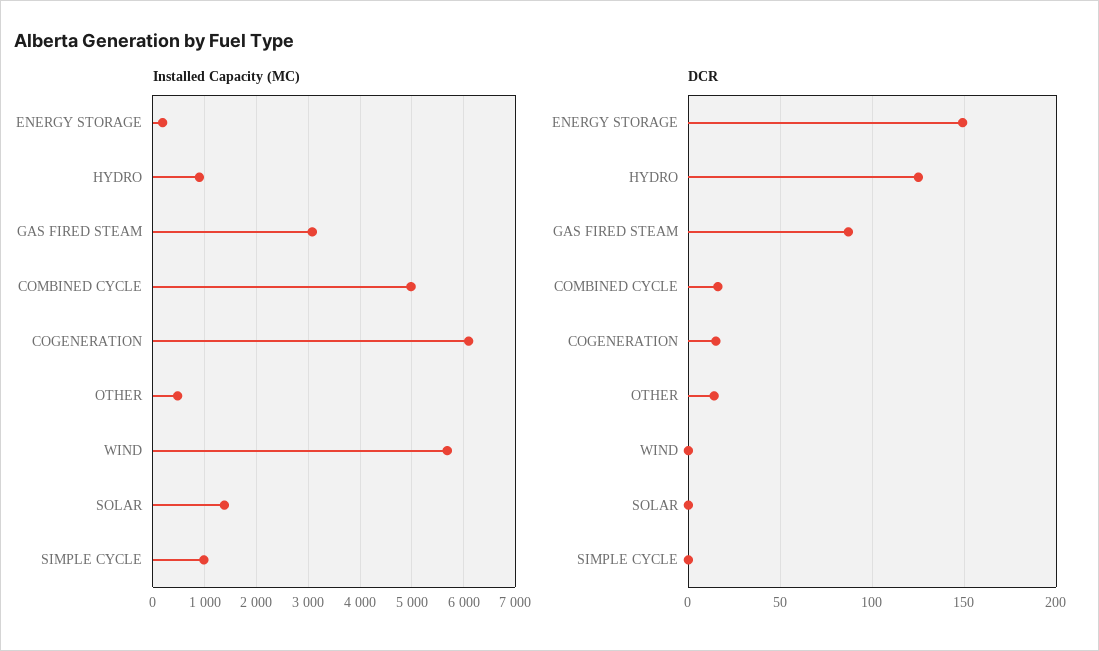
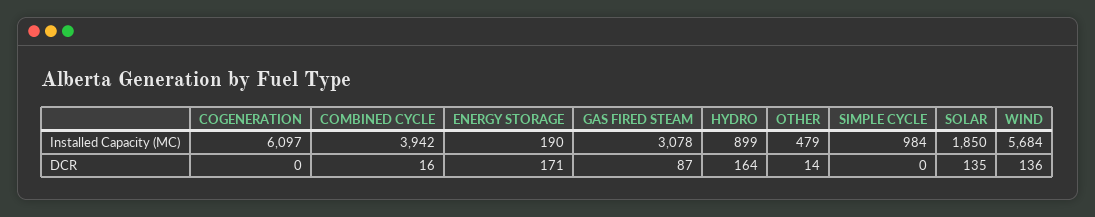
Installed Capacity (MC), COMBINED CYCLE: 5000 -> 3942
Installed Capacity (MC), SOLAR: 1400 -> 1850
DCR, ENERGY STORAGE: 150 -> 171
DCR, HYDRO: 125 -> 164
DCR, COGENERATION: 15 -> 0
DCR, WIND: 0 -> 136
DCR, SOLAR: 0 -> 135

